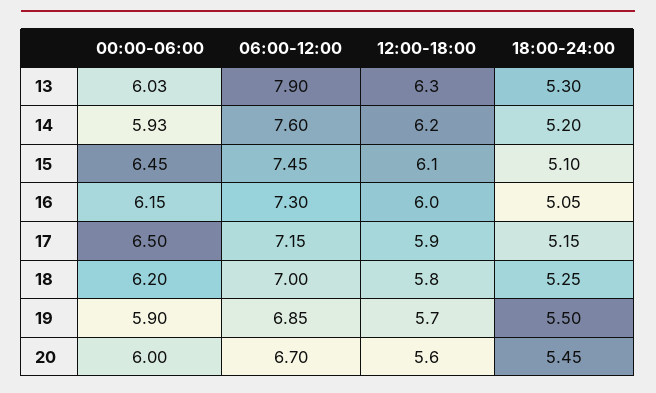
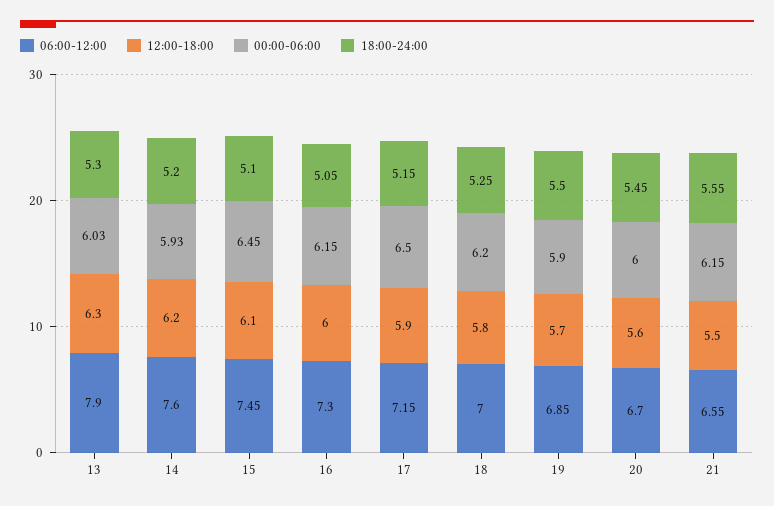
06:00-12:00, 21: none -> 6.55
12:00-18:00, 21: none -> 5.5
00:00-06:00, 21: none -> 6.15
18:00-24:00, 21: none -> 5.55

